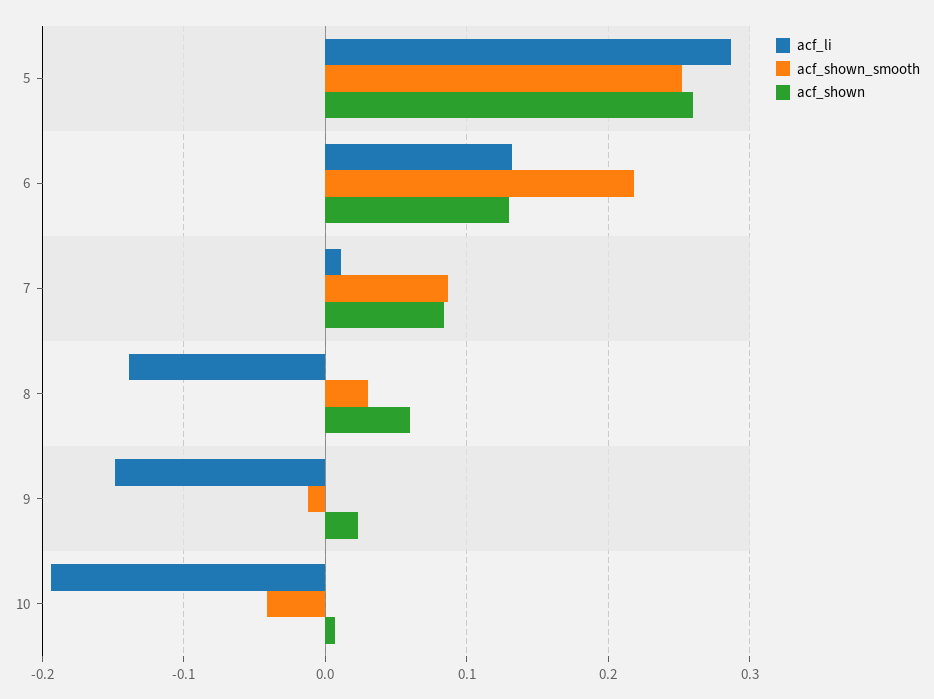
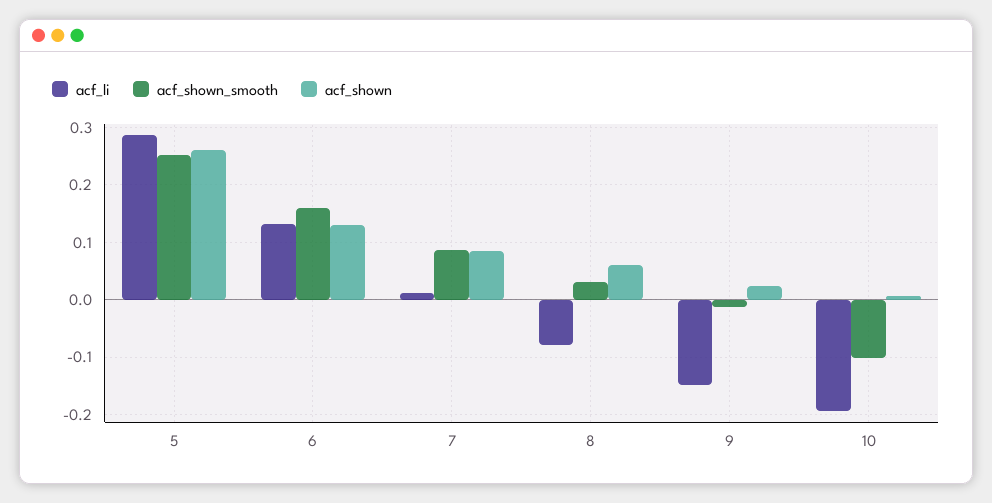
acf_shown_smooth, 6: 0.22 -> 0.16
acf_li, 8: -0.14 -> -0.08
acf_shown_smooth, 10: -0.04 -> -0.1

